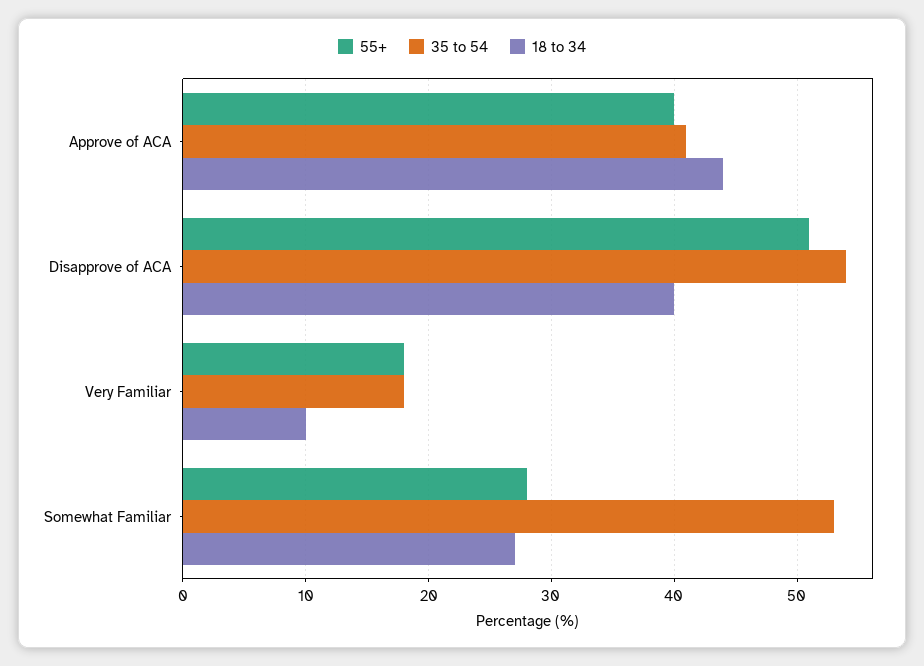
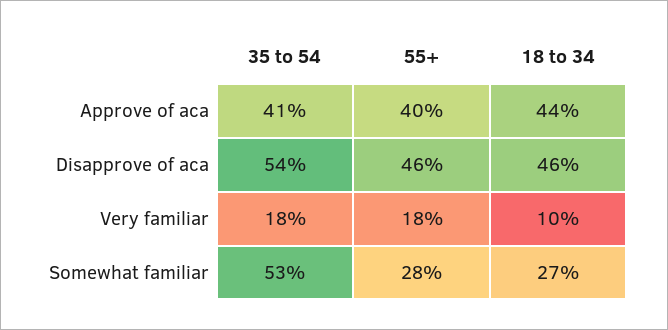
55+, Disapprove of ACA: 51 -> 46
18 to 34, Disapprove of ACA: 40 -> 46

